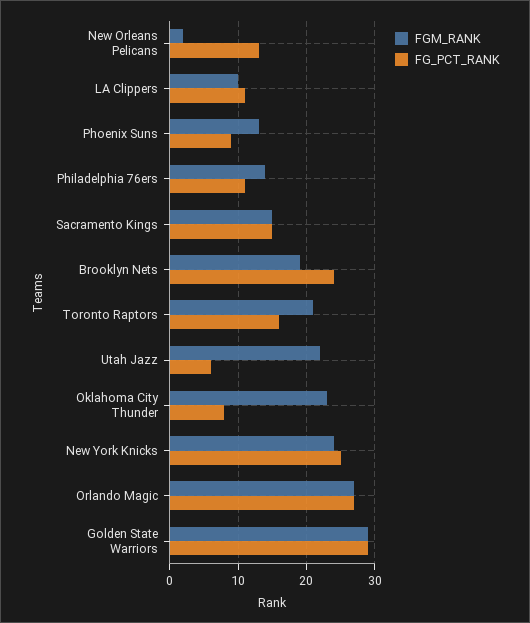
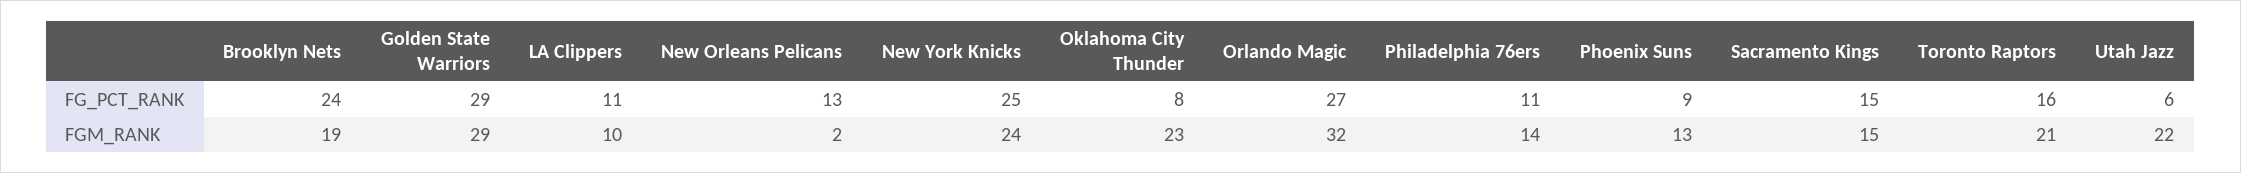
FGM_RANK, Orlando Magic: 27 -> 32

